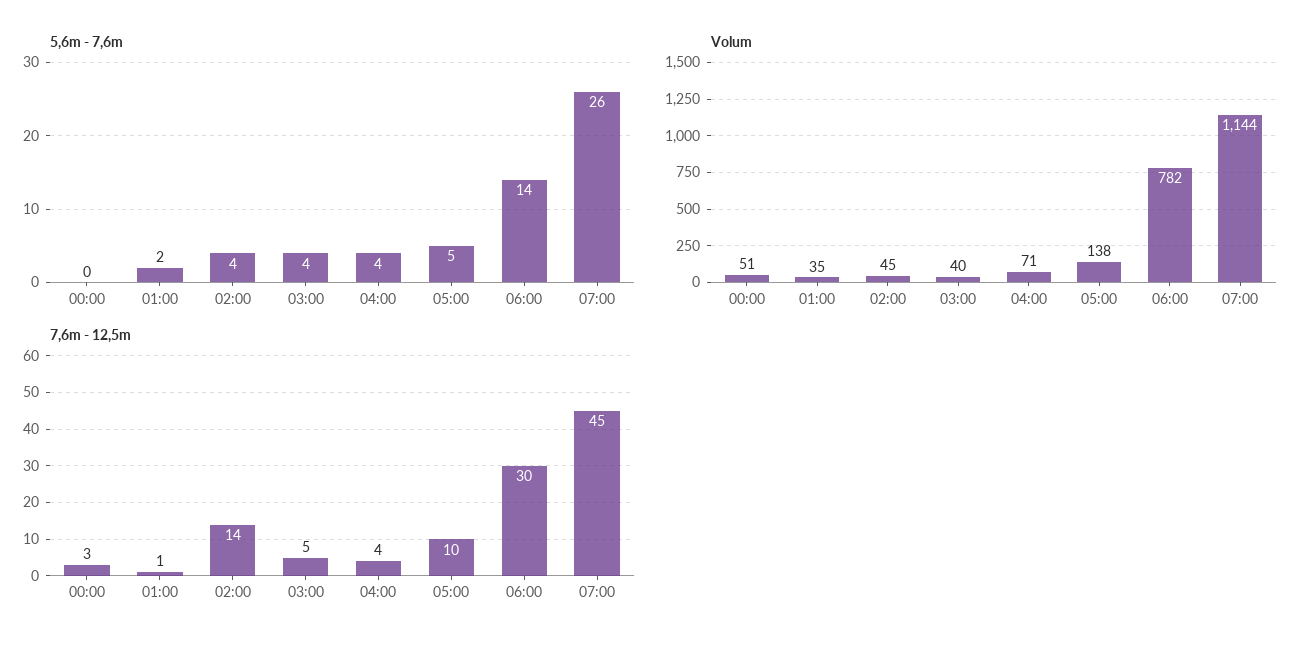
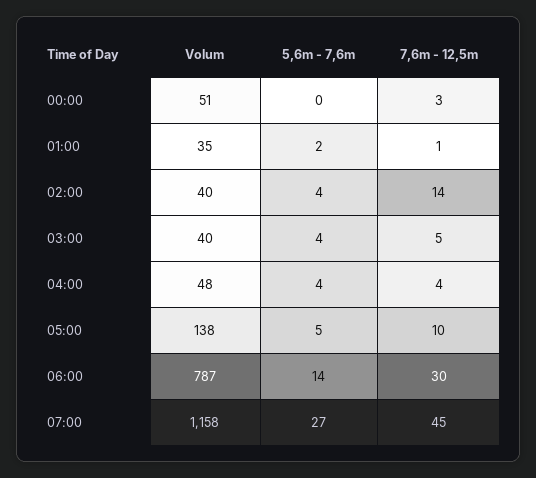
5,6m - 7,6m, 07:00: 26 -> 27
Volum, 02:00: 45 -> 40
Volum, 04:00: 71 -> 48
Volum, 06:00: 782 -> 787
Volum, 07:00: 1144 -> 1158

